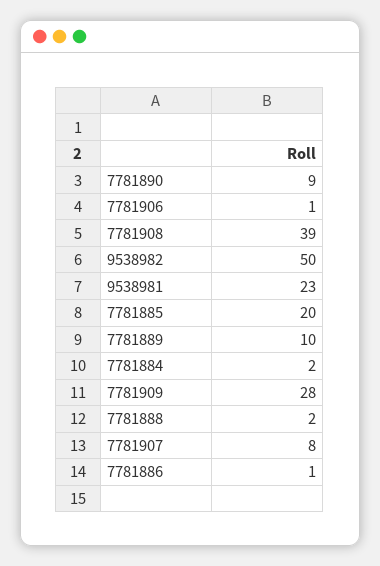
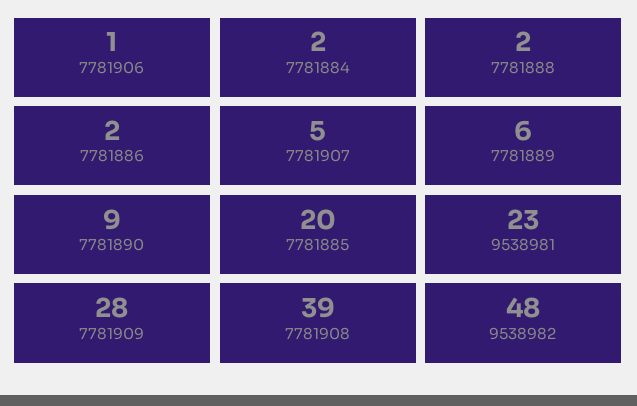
9538982: 50 -> 48
7781889: 10 -> 6
7781907: 8 -> 5
7781886: 1 -> 2

